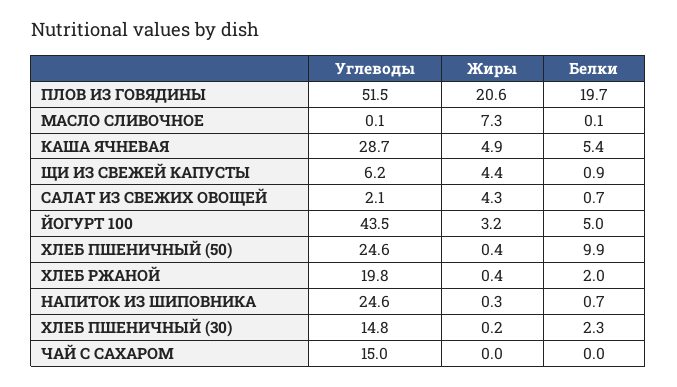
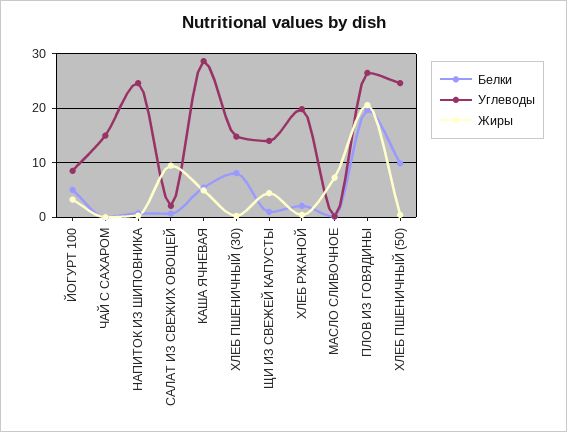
Углеводы, ПЛОВ ИЗ ГОВЯДИНЫ: 51.5 -> 26
Углеводы, ЩИ ИЗ СВЕЖЕЙ КАПУСТЫ: 6.2 -> 14
Жиры, САЛАТ ИЗ СВЕЖИХ ОВОЩЕЙ: 4.3 -> 10
Углеводы, ЙОГУРТ 100: 43.5 -> 8
Белки, ХЛЕБ ПШЕНИЧНЫЙ (30): 2.3 -> 8

